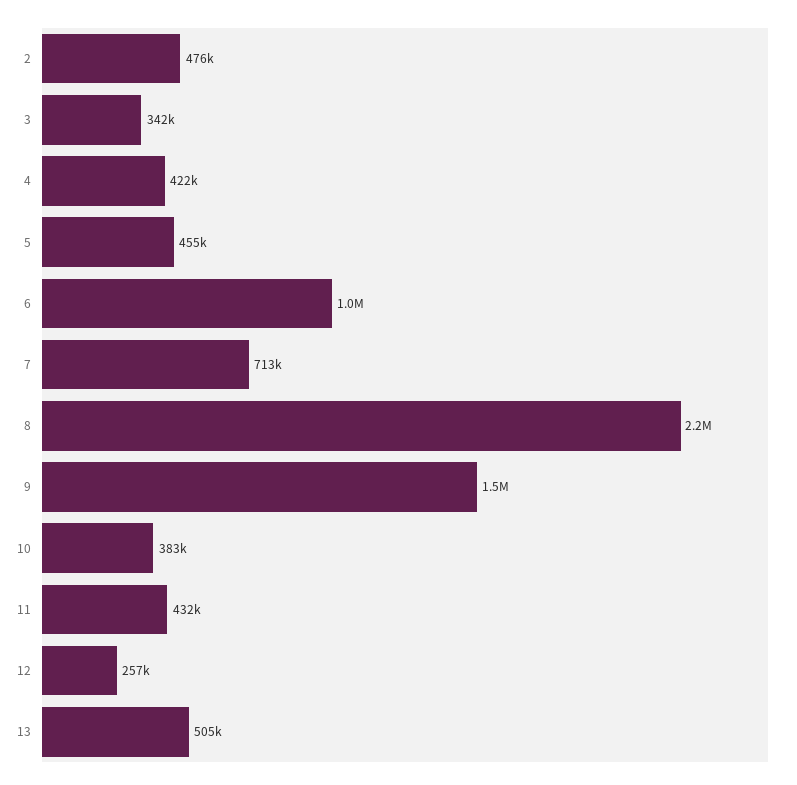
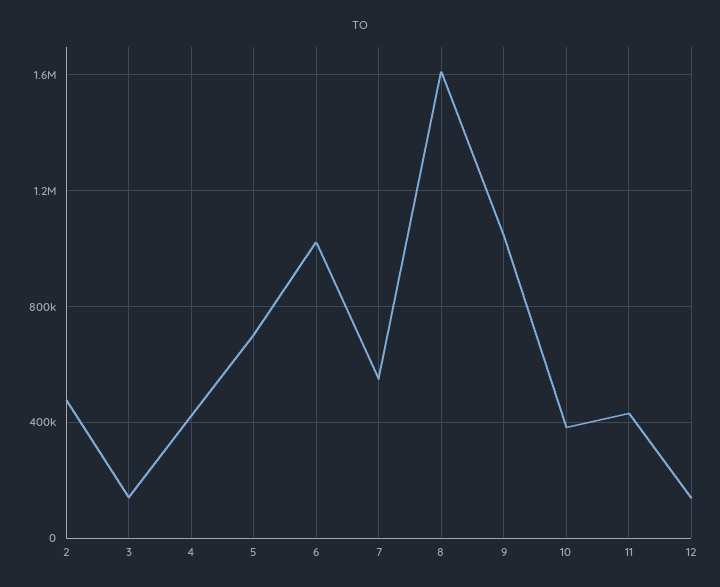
3: 342000 -> 150000
5: 455000 -> 700000
7: 713000 -> 550000
8: 2200000 -> 1600000
9: 1500000 -> 1050000
12: 257000 -> 150000
13: 505000 -> none

